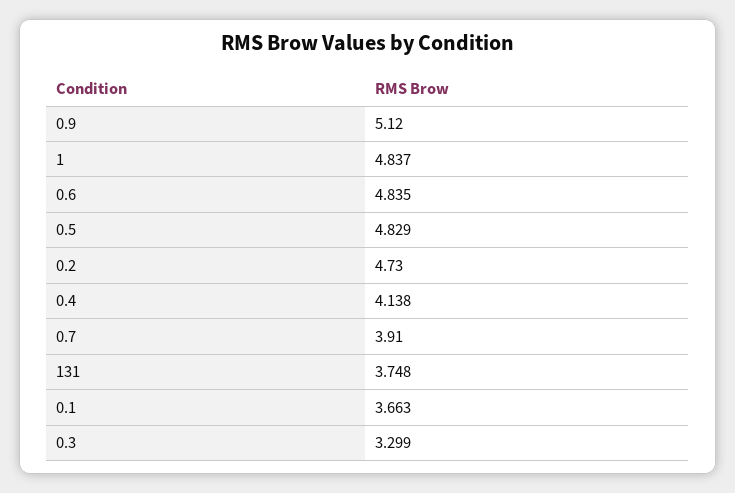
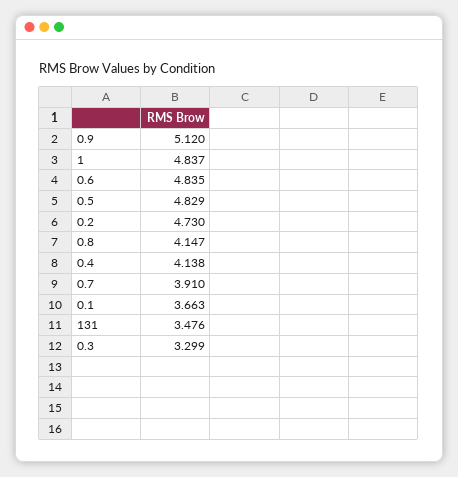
131: 3.748 -> 3.476
0.8: none -> 4.147

